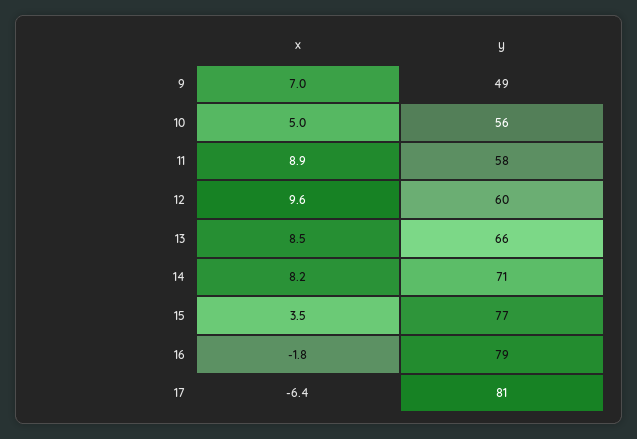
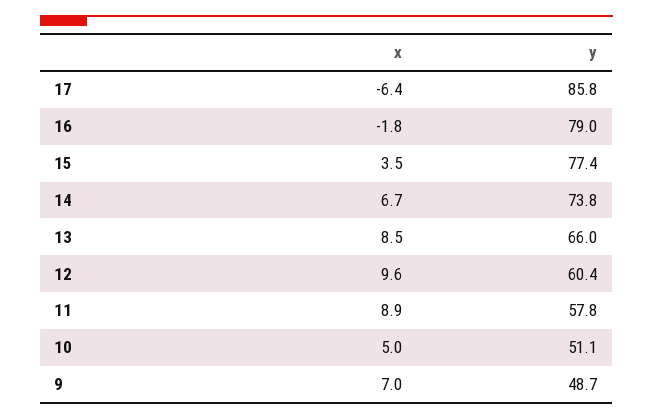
y, 10: 56 -> 51.1
x, 14: 8.2 -> 6.7
y, 14: 71 -> 73.8
y, 17: 81 -> 85.8

